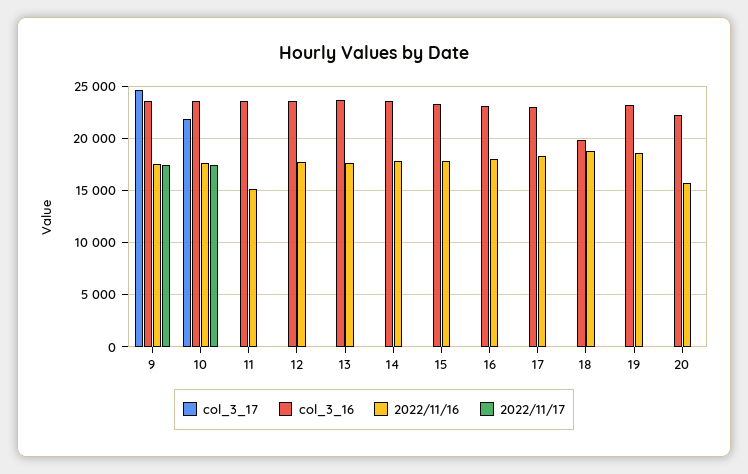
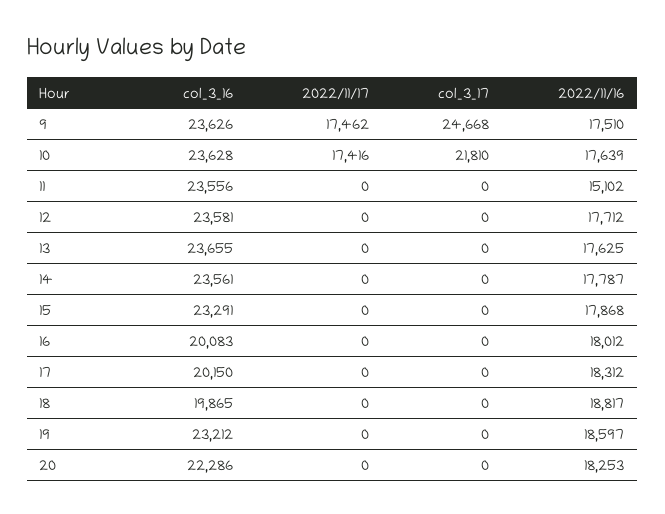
col_3_16, 16: 23000 -> 20083
col_3_16, 17: 23000 -> 20150
2022/11/16, 20: 16000 -> 18253

